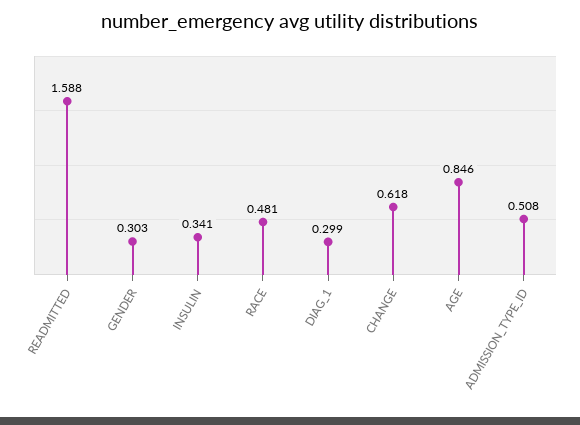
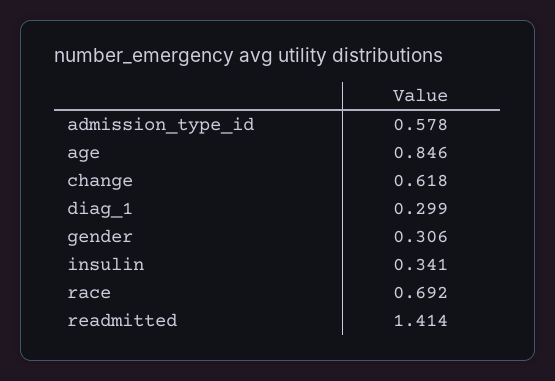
READMITTED: 1.588 -> 1.414
GENDER: 0.303 -> 0.306
RACE: 0.481 -> 0.692
ADMISSION_TYPE_ID: 0.508 -> 0.578

